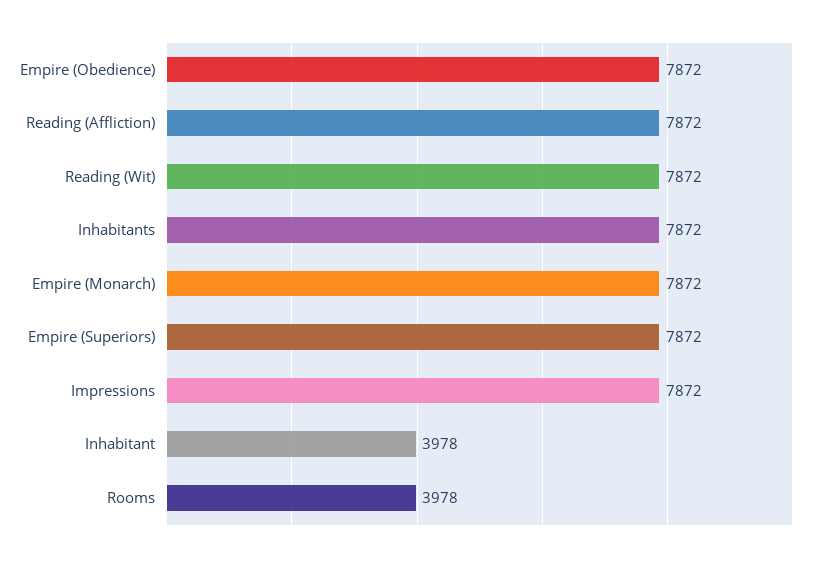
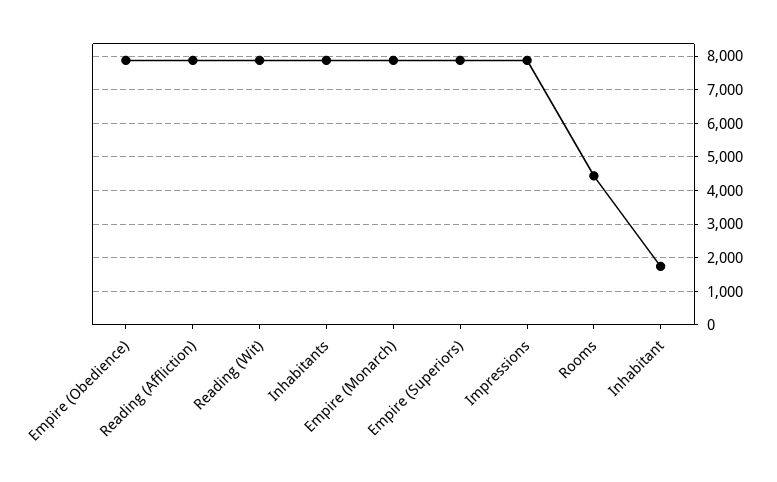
Inhabitant: 3978 -> 1800
Rooms: 3978 -> 4400

